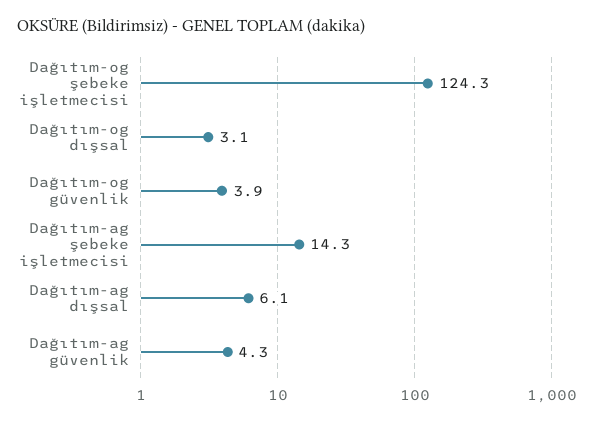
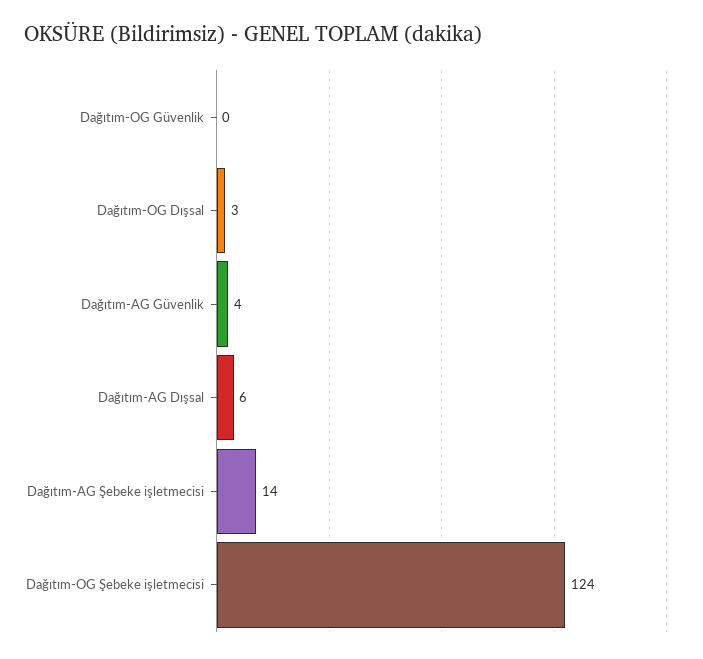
Dağıtım-og güvenlik: 3.9 -> 0

